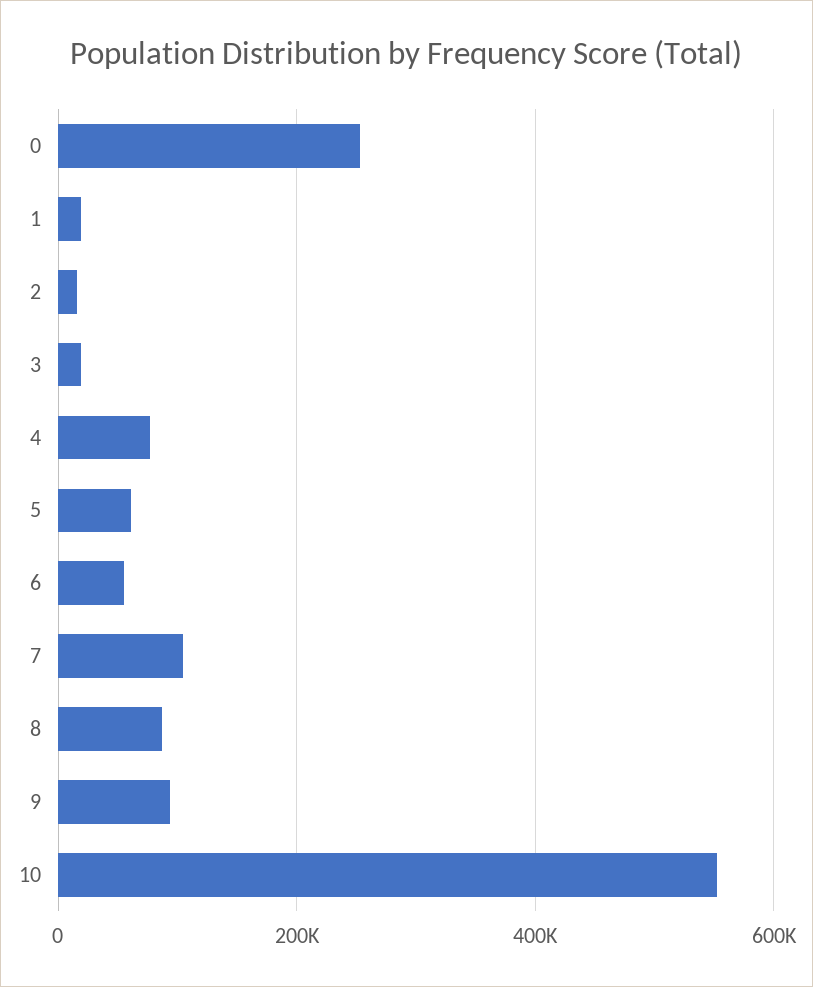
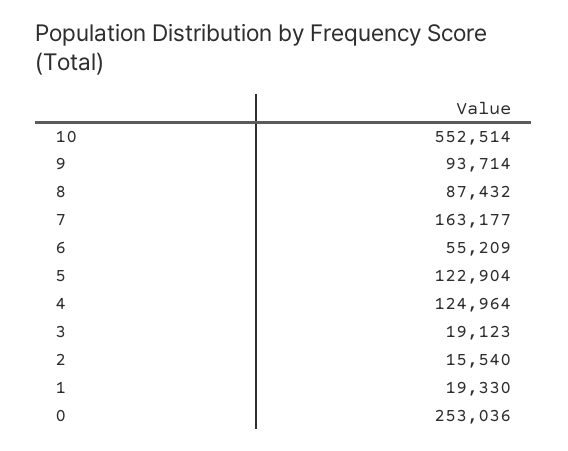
4: 80000 -> 124964
5: 60000 -> 122904
7: 100000 -> 163177

